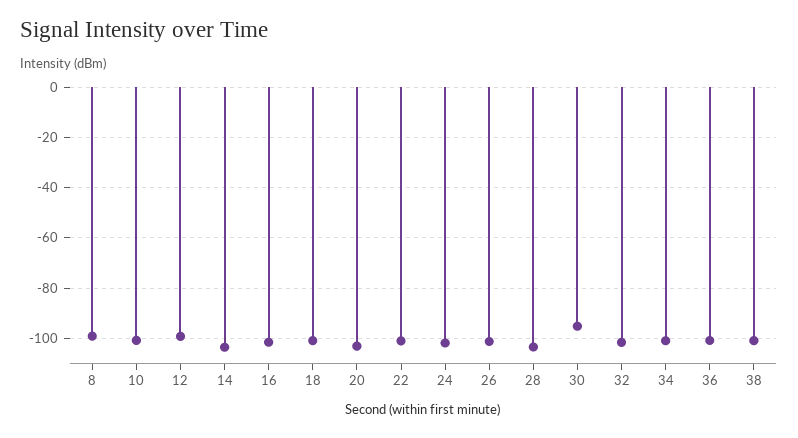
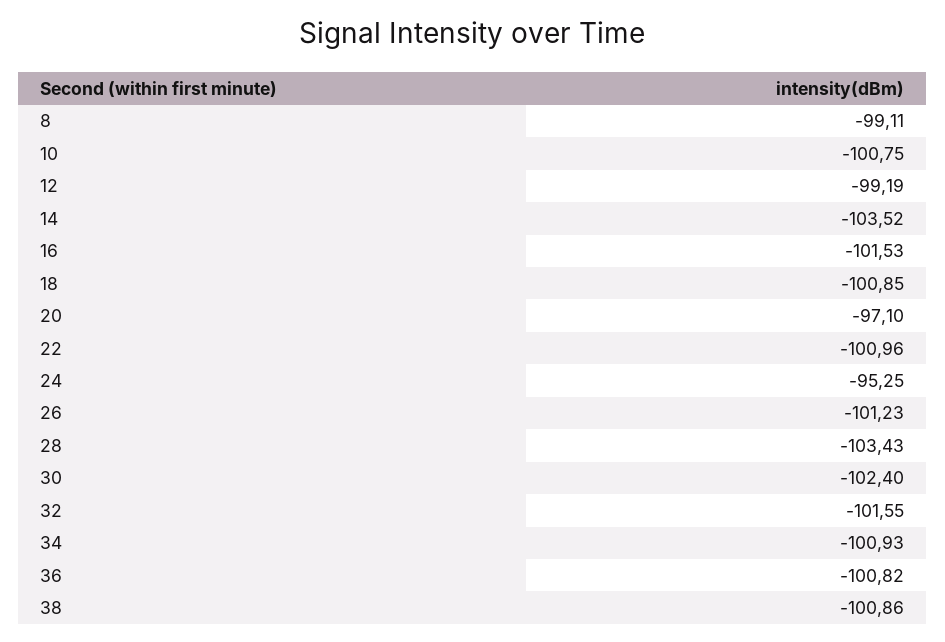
20: -102.5 -> -97.1
24: -102.5 -> -95.25
30: -95 -> -102.4

